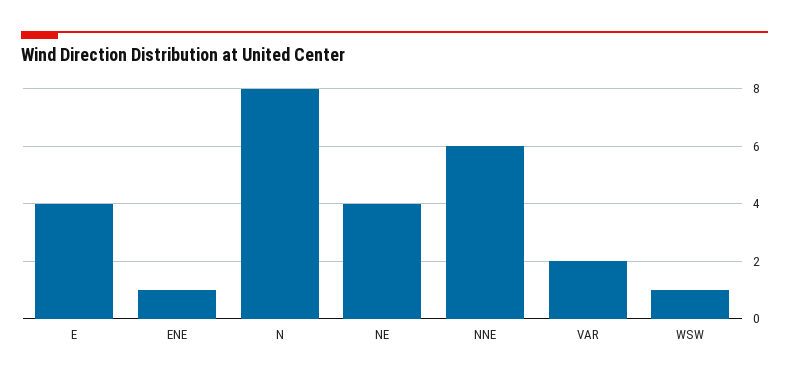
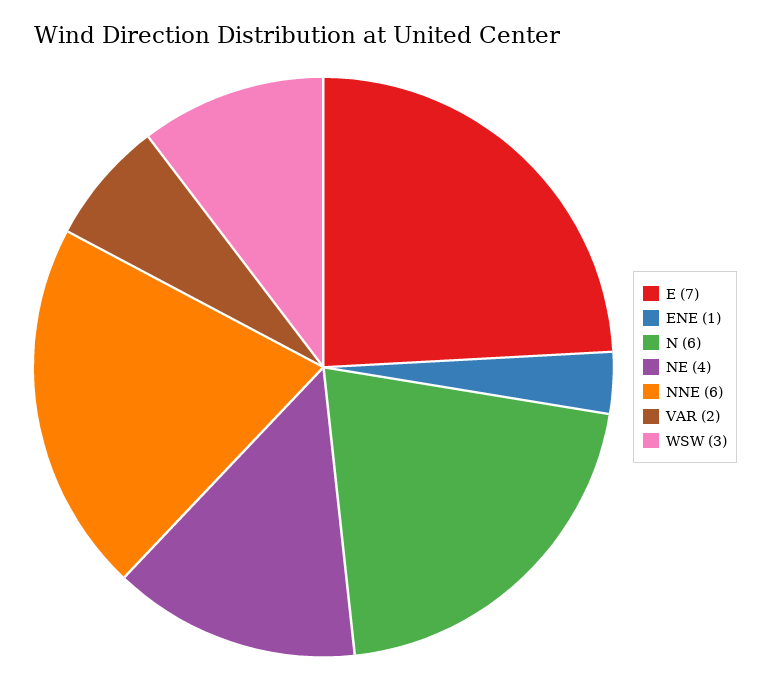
E: 4 -> 7
N: 8 -> 6
WSW: 1 -> 3

